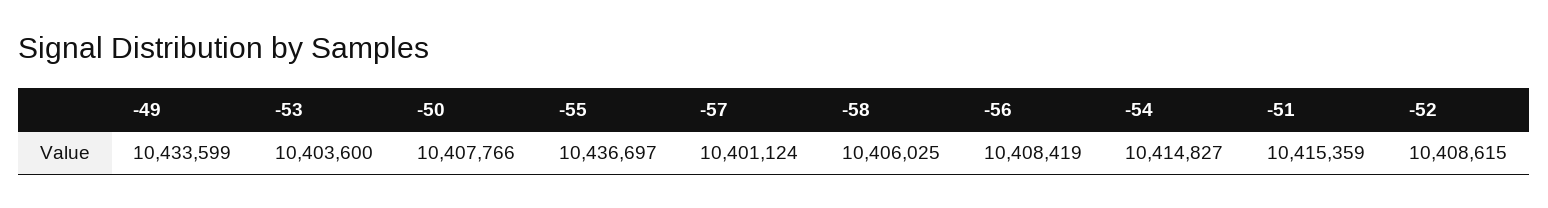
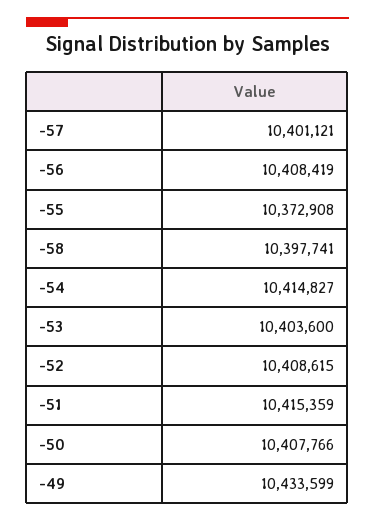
-55: 10436697 -> 10372908
-57: 10401124 -> 10401121
-58: 10406025 -> 10397741

